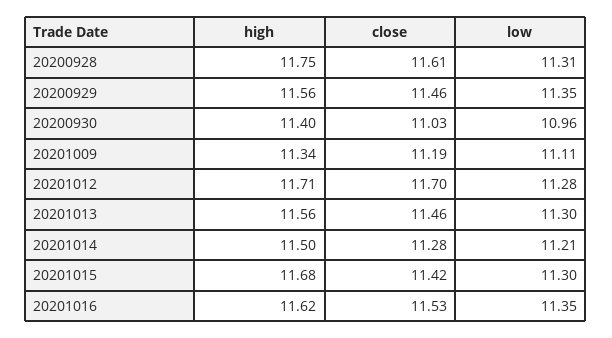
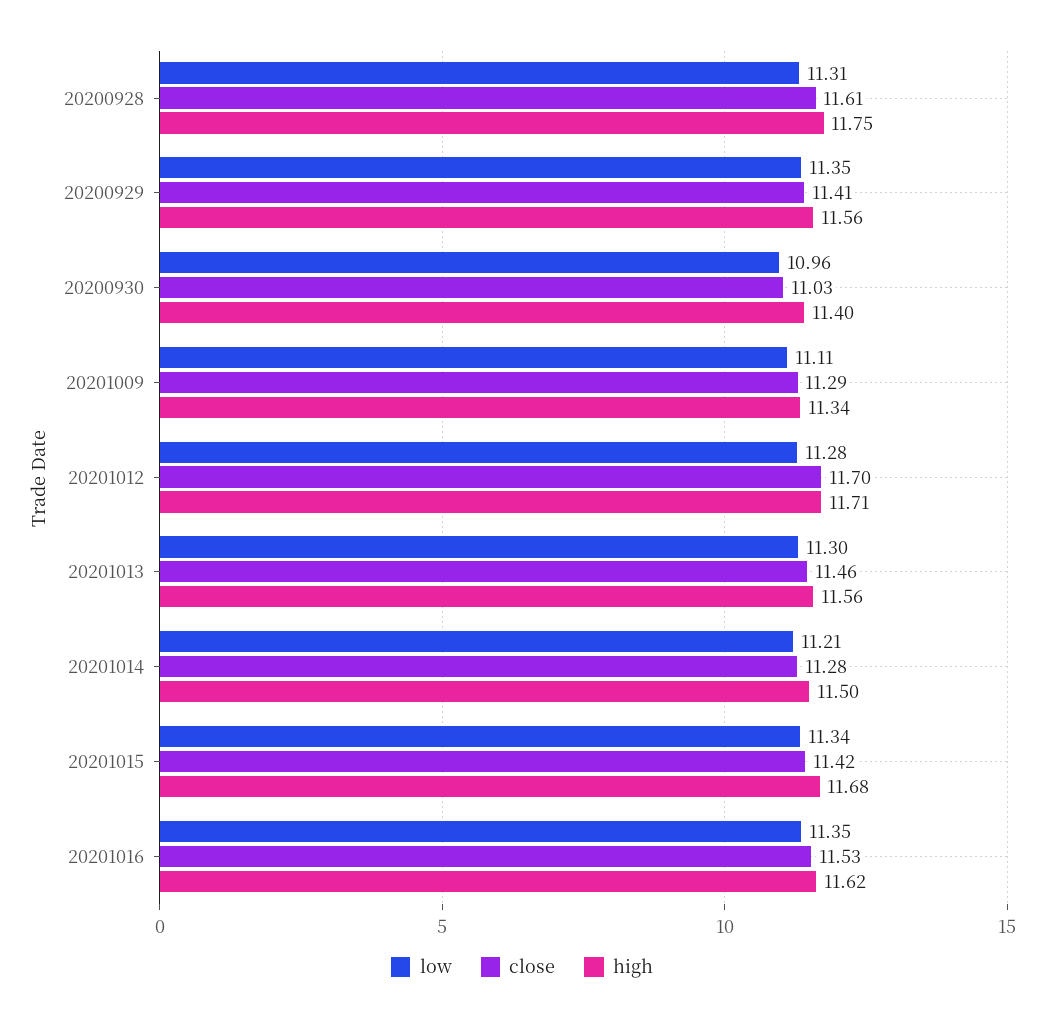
close, 20200929: 11.46 -> 11.41
close, 20201009: 11.19 -> 11.29
low, 20201015: 11.3 -> 11.34

